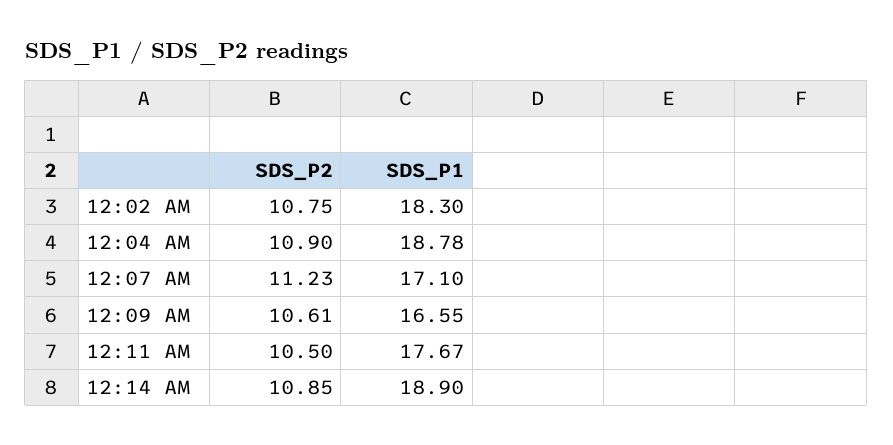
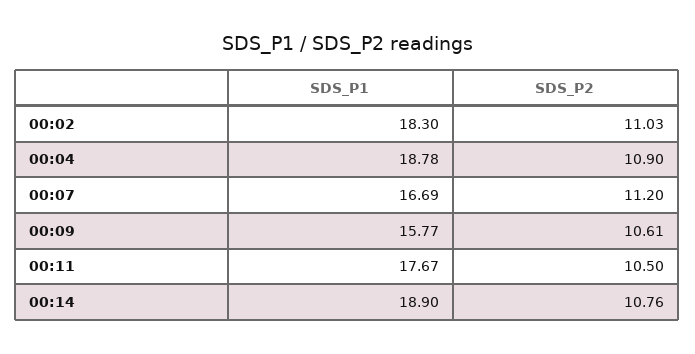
SDS_P2, 12:02 AM: 10.75 -> 11.03
SDS_P2, 12:07 AM: 11.23 -> 11.2
SDS_P1, 12:07 AM: 17.1 -> 16.69
SDS_P1, 12:09 AM: 16.55 -> 15.77
SDS_P2, 12:14 AM: 10.85 -> 10.76

